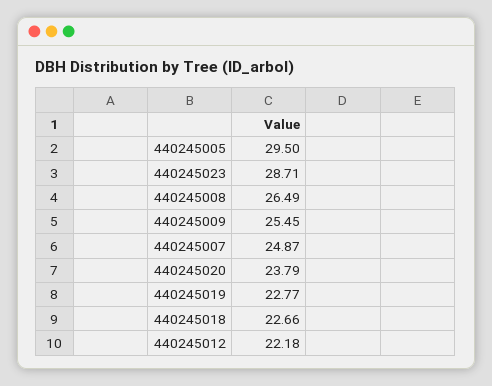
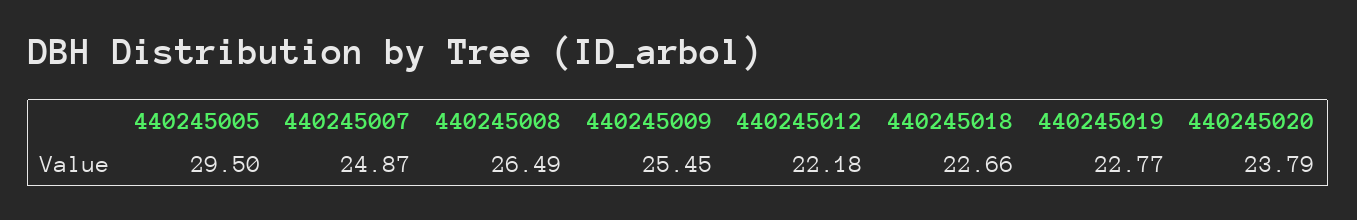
440245023: 28.71 -> none

